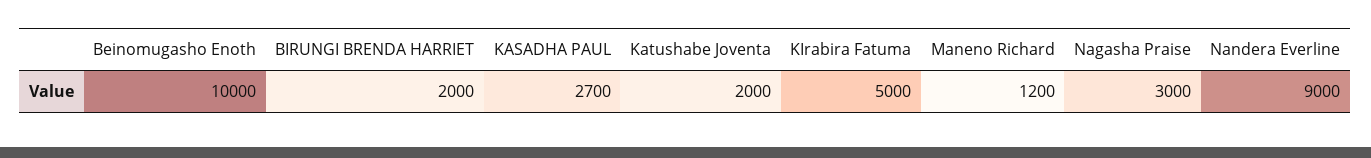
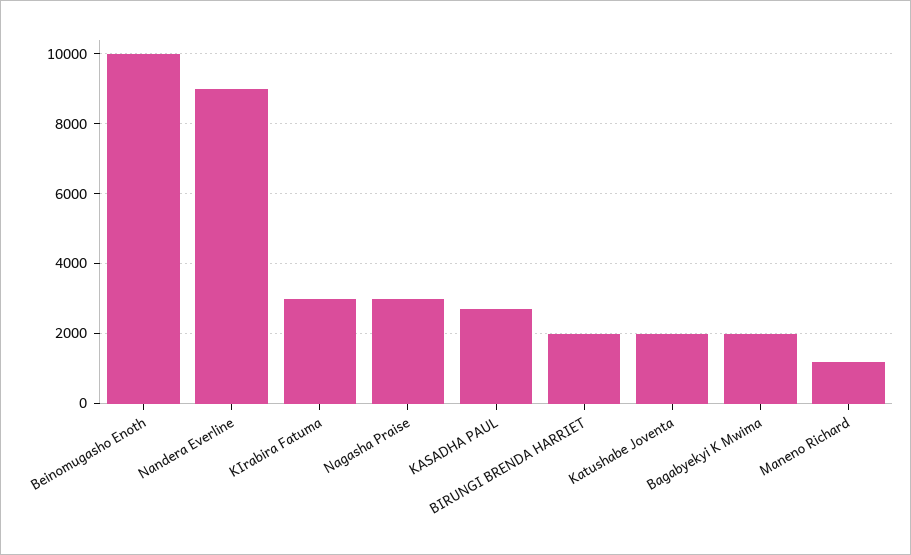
KIrabira Fatuma: 5000 -> 3000
Bagabyekyi K Mwima: none -> 2000

